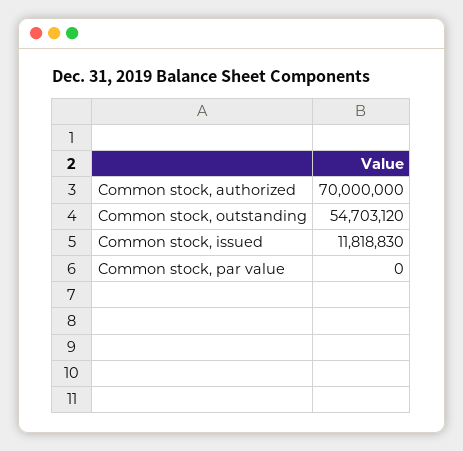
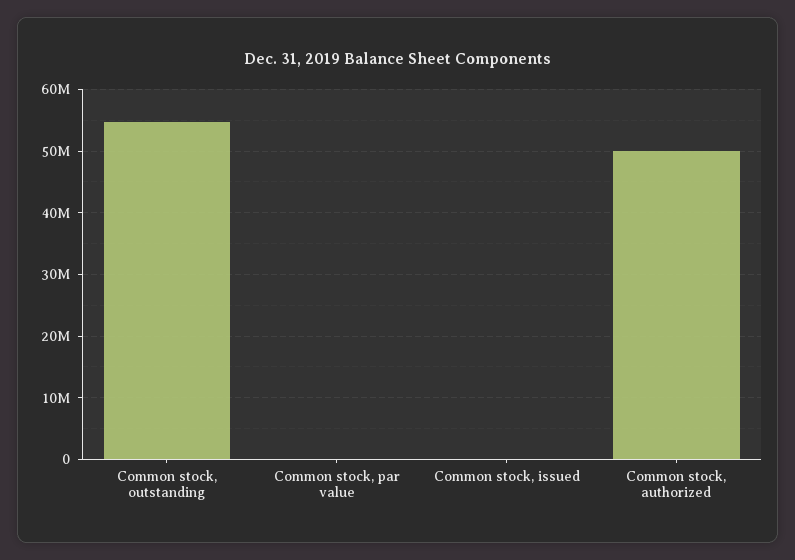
Common stock, authorized: 70000000 -> 50000000
Common stock, issued: 11818830 -> 0

